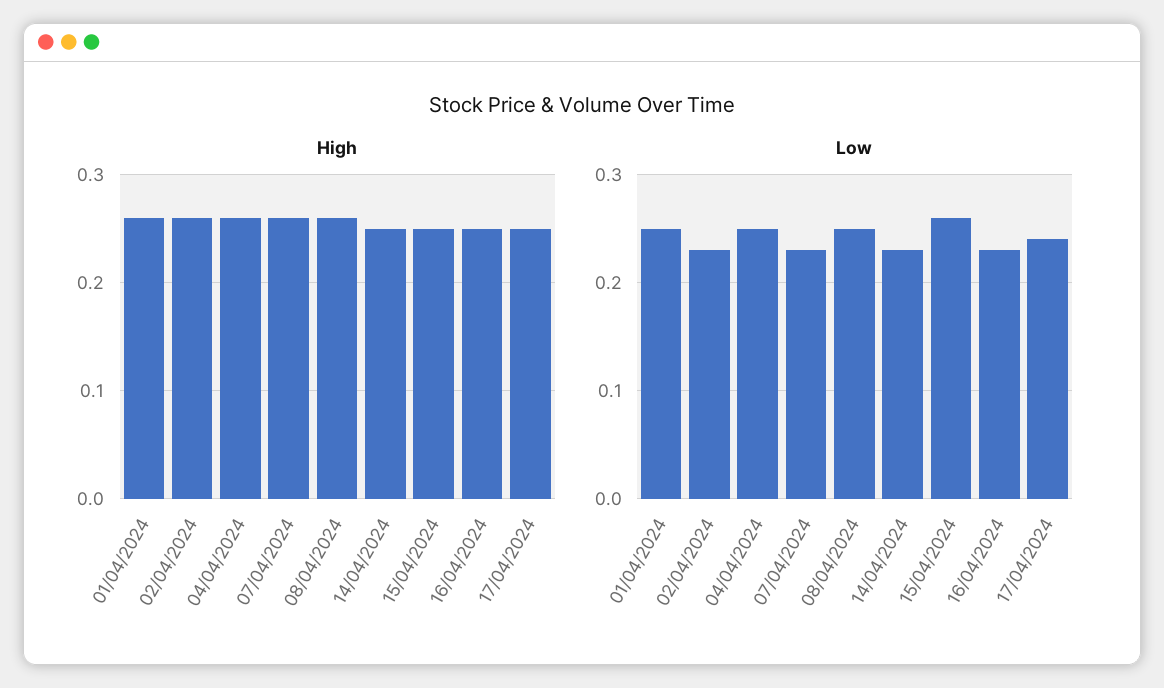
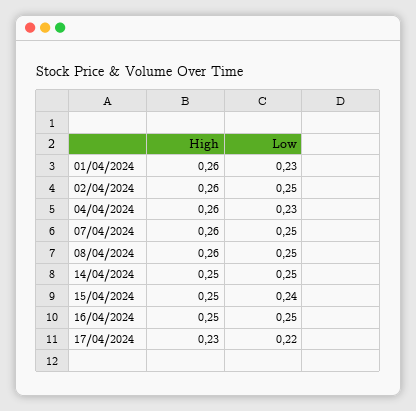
High, 17/04/2024: 0.25 -> 0.23
Low, 01/04/2024: 0.25 -> 0.23
Low, 02/04/2024: 0.23 -> 0.25
Low, 04/04/2024: 0.25 -> 0.23
Low, 07/04/2024: 0.23 -> 0.25
Low, 14/04/2024: 0.23 -> 0.25
Low, 15/04/2024: 0.26 -> 0.24
Low, 16/04/2024: 0.23 -> 0.25
Low, 17/04/2024: 0.24 -> 0.22

